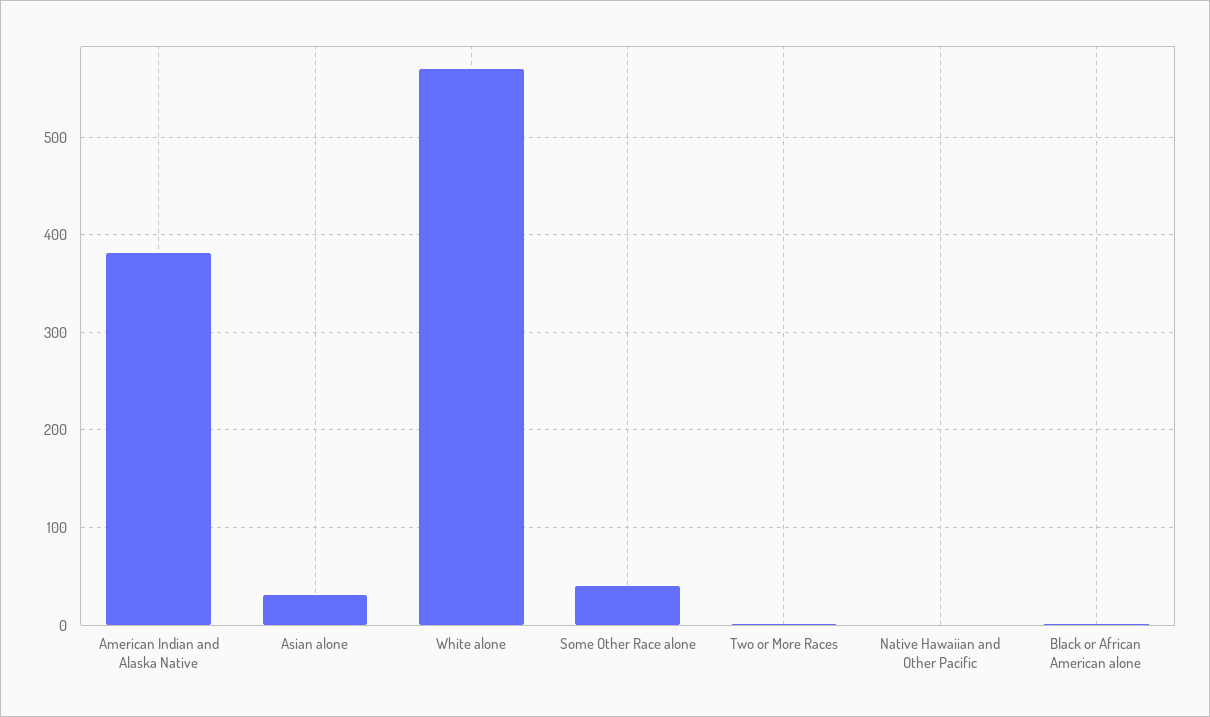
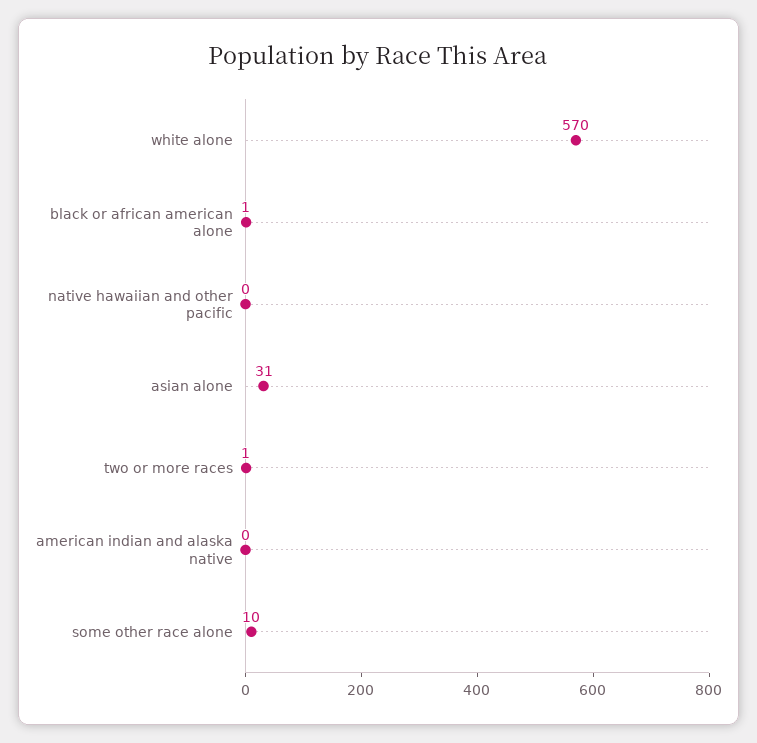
American Indian and Alaska Native: 380 -> 0
Some Other Race alone: 40 -> 10

